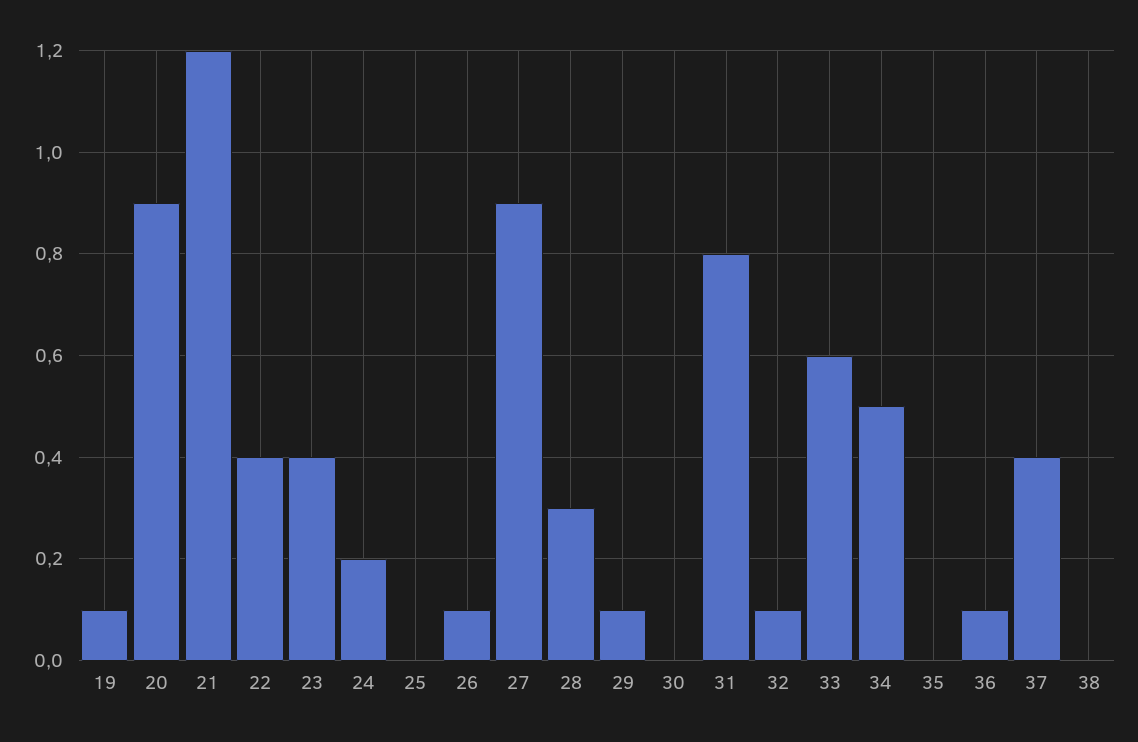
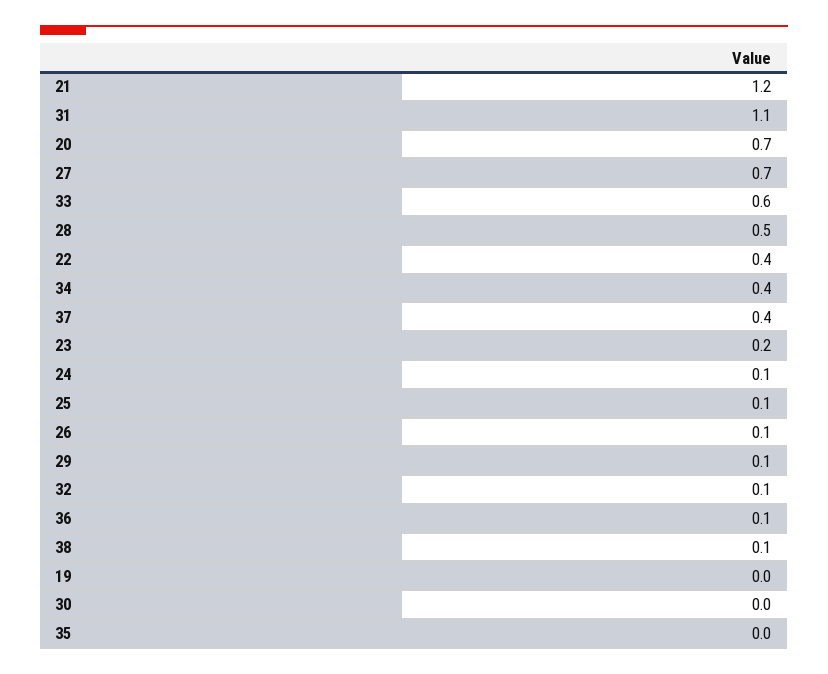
19: 0.1 -> 0
20: 0.9 -> 0.7
23: 0.4 -> 0.2
24: 0.2 -> 0.1
25: 0 -> 0.1
27: 0.9 -> 0.7
28: 0.3 -> 0.5
31: 0.8 -> 1.1
34: 0.5 -> 0.4
38: 0 -> 0.1

